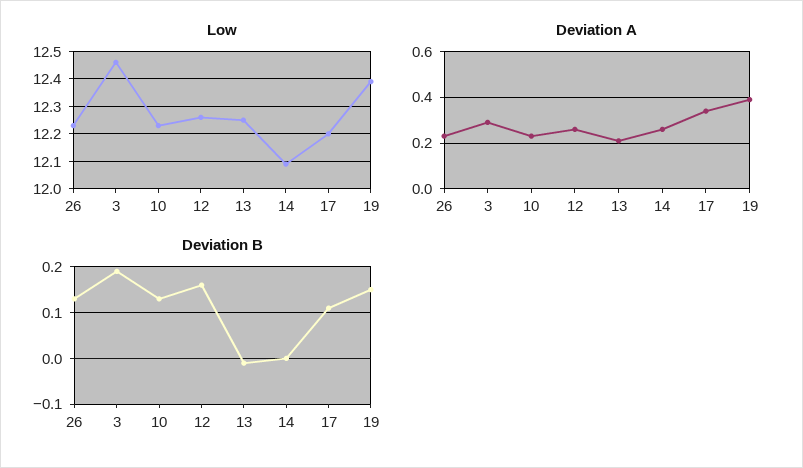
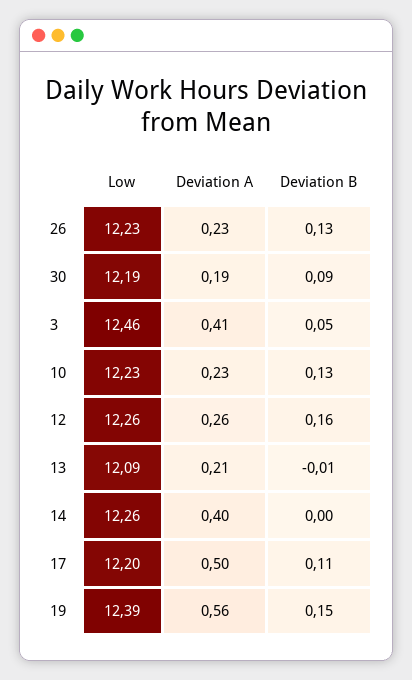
Low, 13: 12.25 -> 12.09
Low, 14: 12.1 -> 12.26
Deviation A, 3: 0.3 -> 0.41
Deviation A, 14: 0.25 -> 0.4
Deviation A, 17: 0.35 -> 0.5
Deviation A, 19: 0.4 -> 0.56
Deviation B, 3: 0.2 -> 0.05
Low, 30: none -> 12.19
Deviation A, 30: none -> 0.19
Deviation B, 30: none -> 0.09

